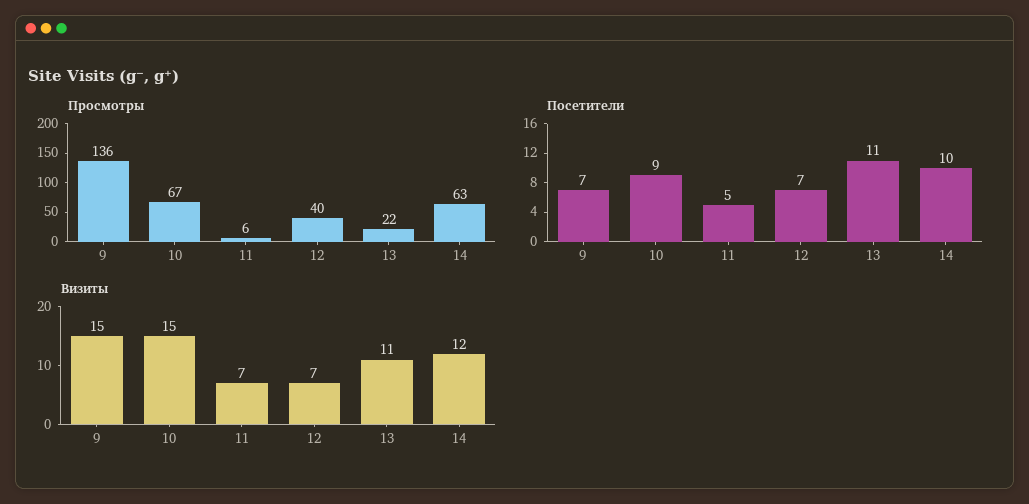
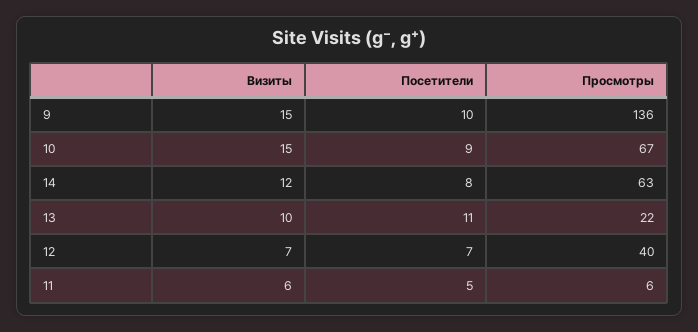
Посетители, 9: 7 -> 10
Посетители, 14: 10 -> 8
Визиты, 11: 7 -> 6
Визиты, 13: 11 -> 10

